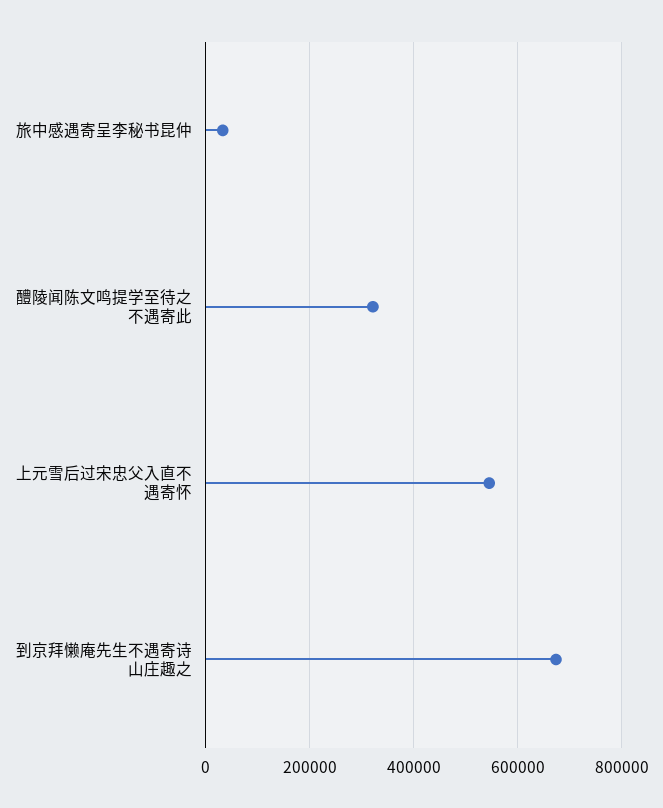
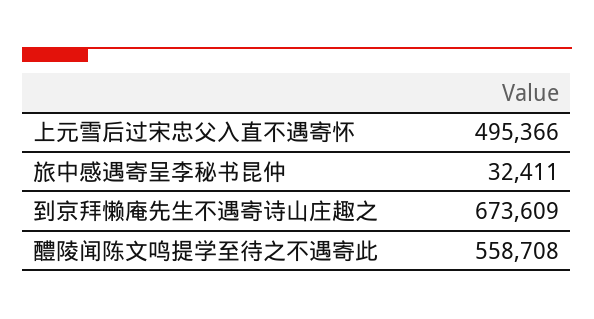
醴陵闻陈文鸣提学至待之不遇寄此: 320000 -> 558708
上元雪后过宋忠父入直不遇寄怀: 540000 -> 495366

